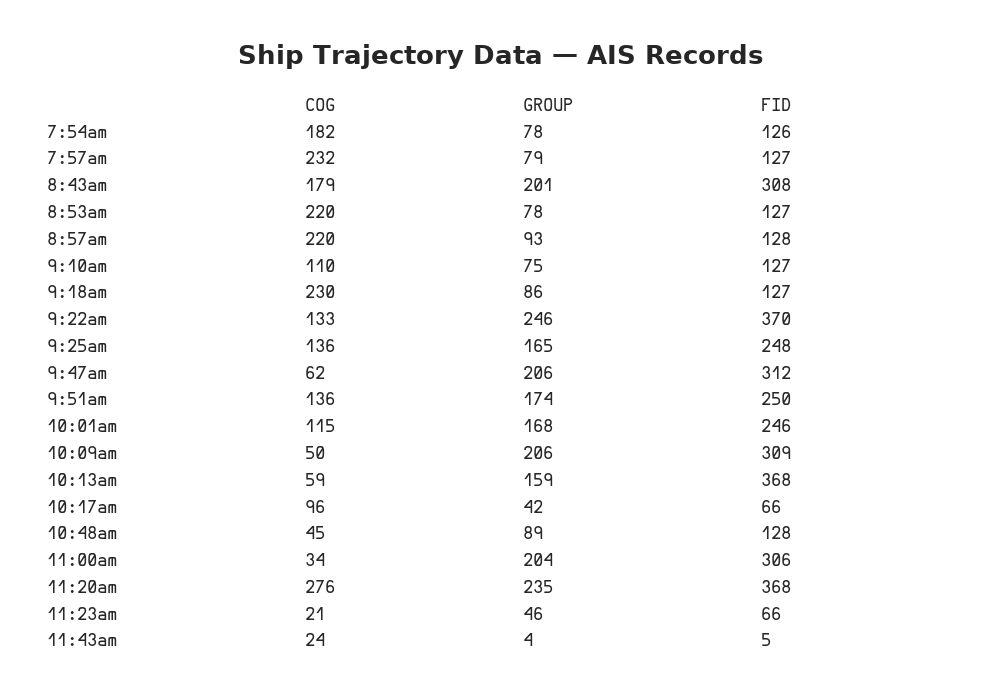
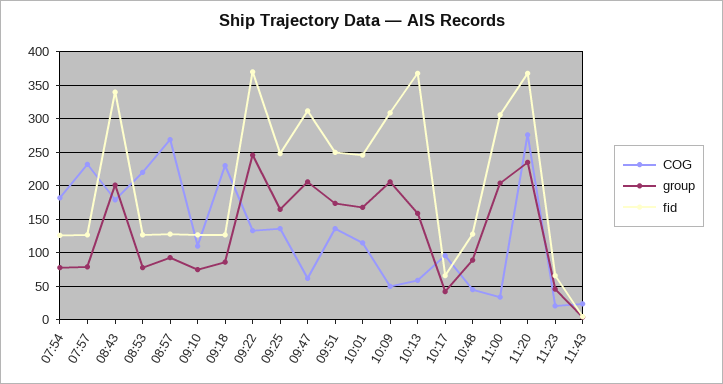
FID, 8:43am: 308 -> 340
COG, 8:57am: 220 -> 270

